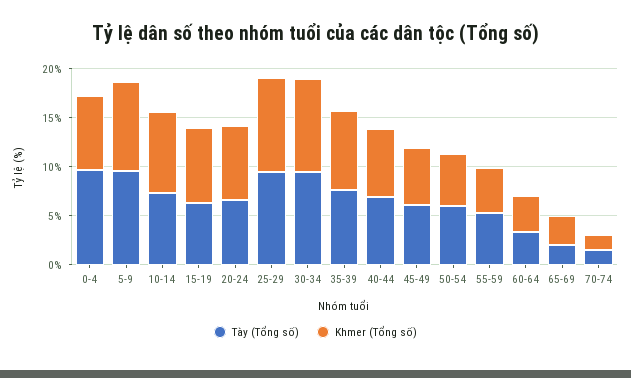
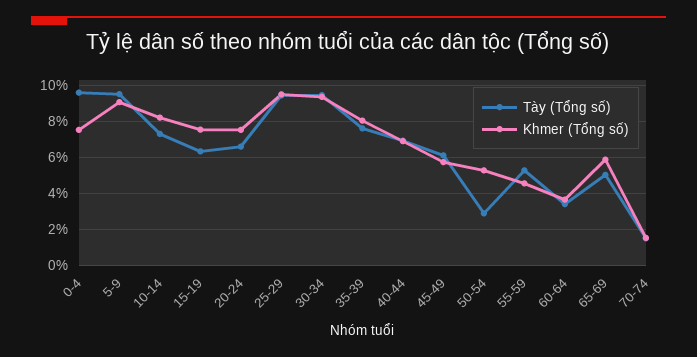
Tày (Tổng số), 50-54: 6 -> 3
Tày (Tổng số), 65-69: 2 -> 5
Khmer (Tổng số), 65-69: 3 -> 6

